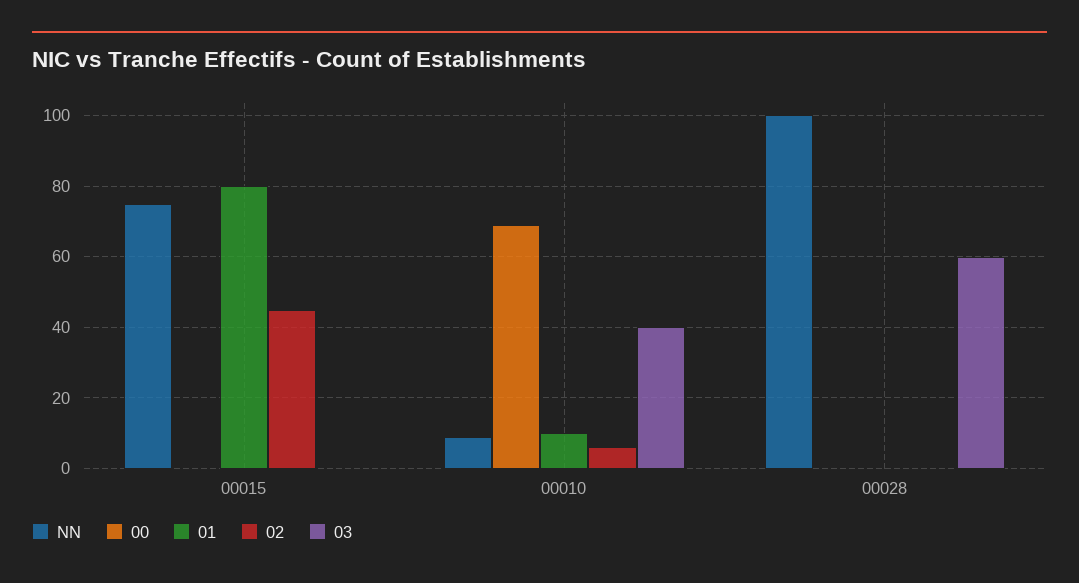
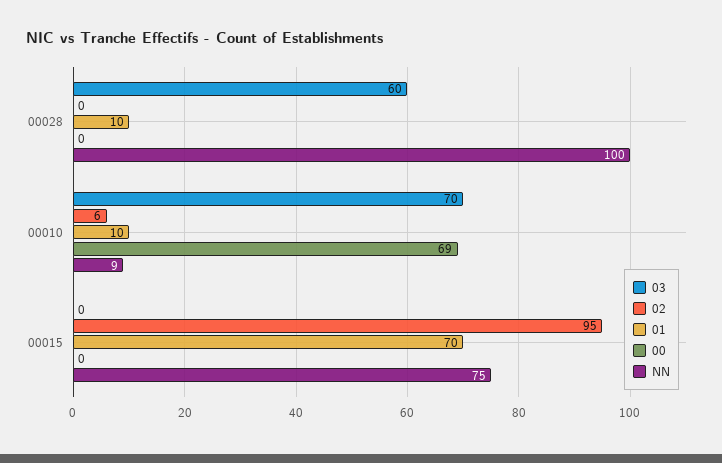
01, 00015: 80 -> 70
02, 00015: 45 -> 95
03, 00010: 40 -> 70
01, 00028: 0 -> 10

